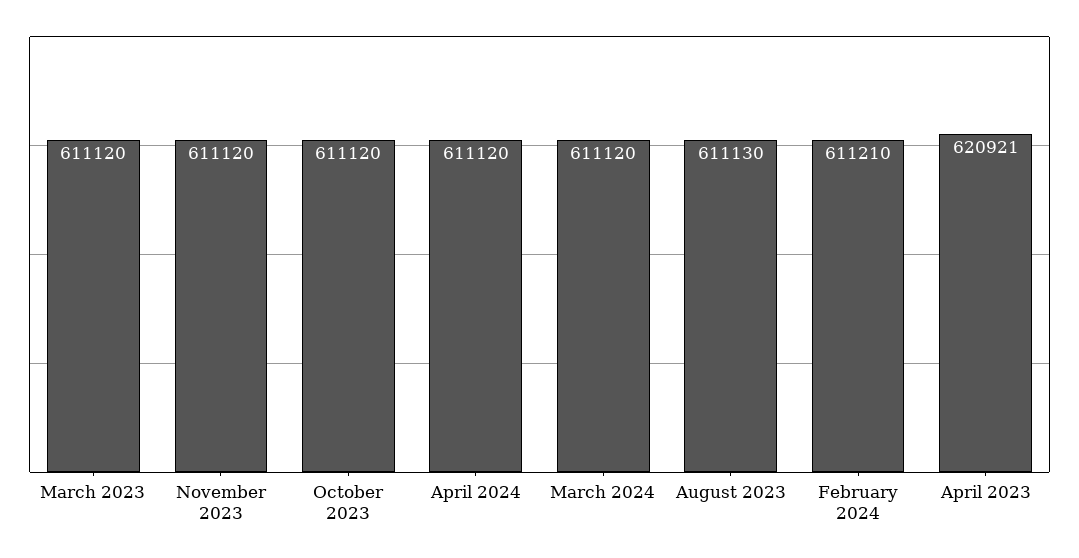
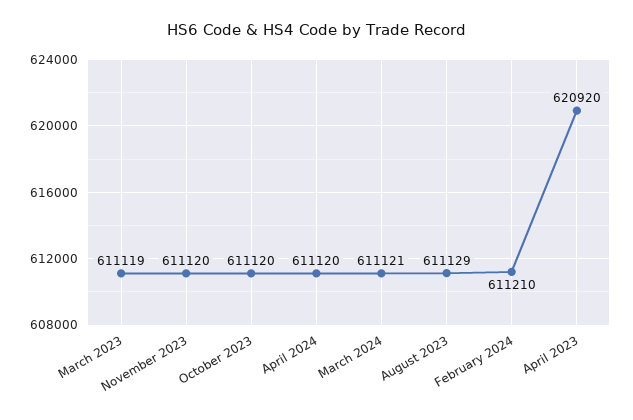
March 2023: 611120 -> 611119
March 2024: 611120 -> 611121
August 2023: 611130 -> 611129
April 2023: 620921 -> 620920

